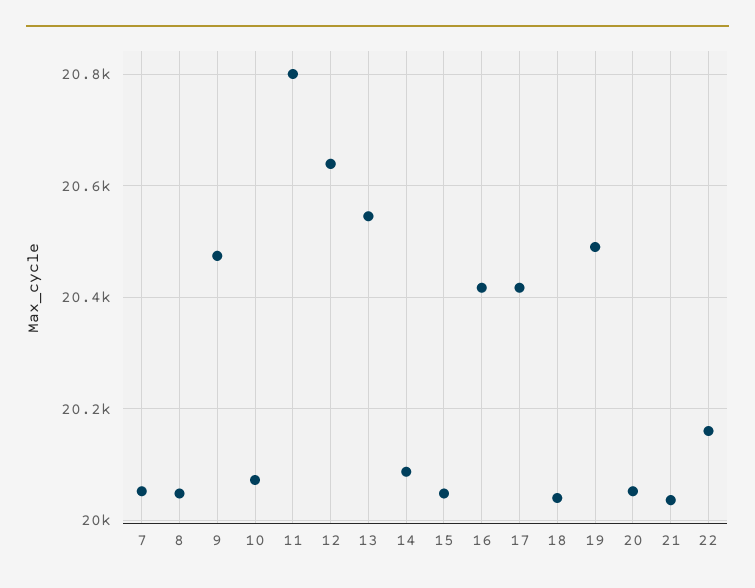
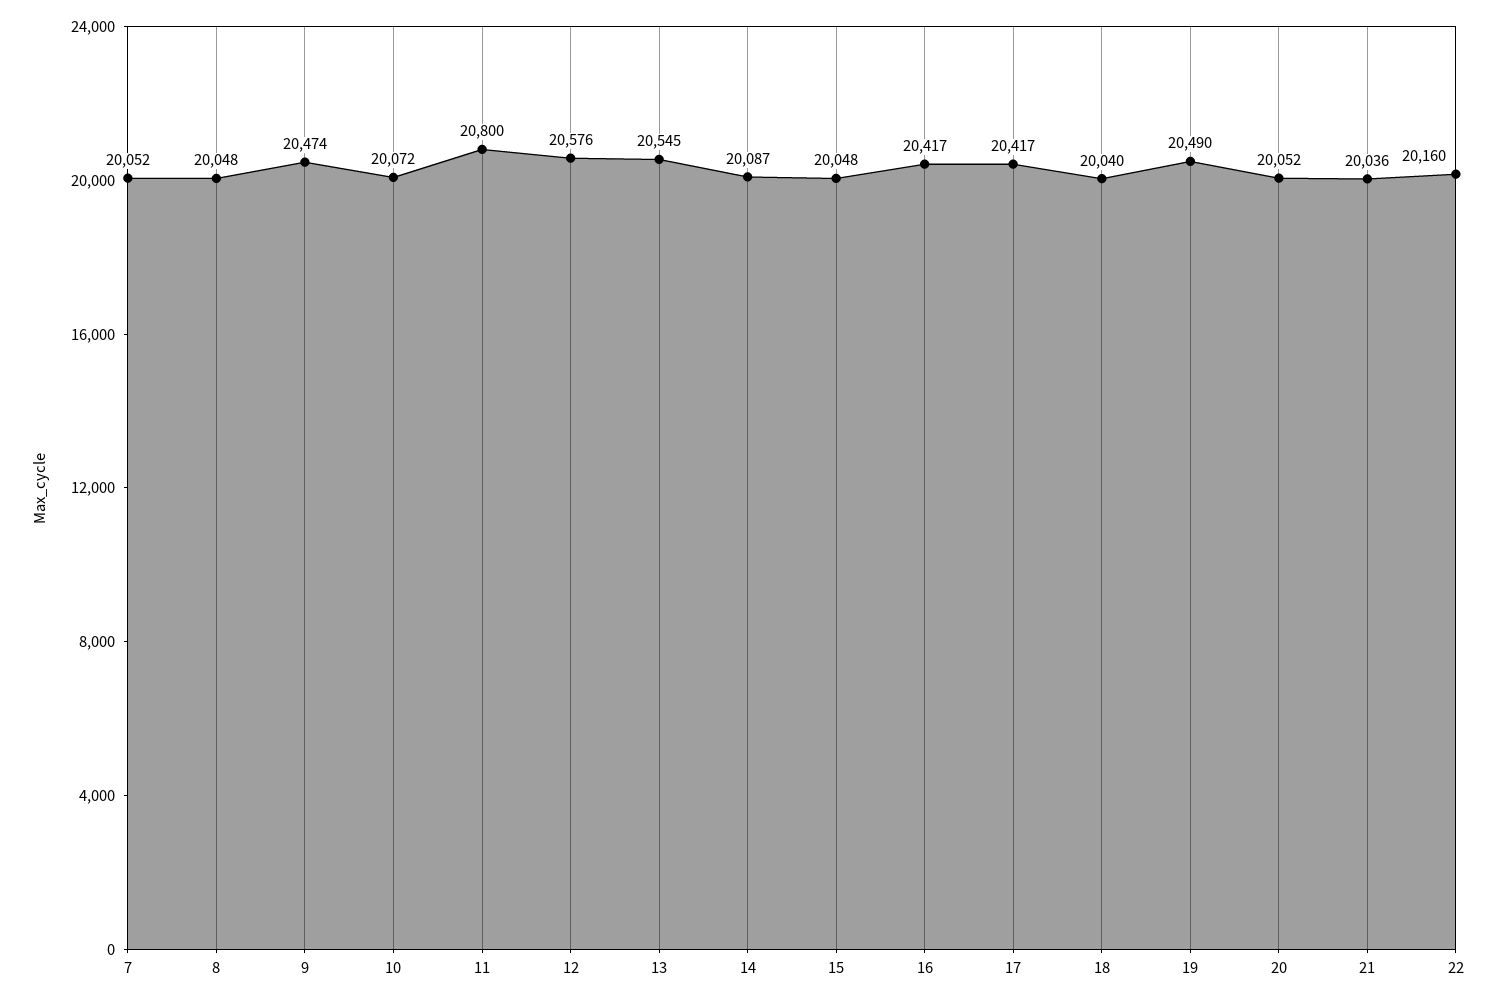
12: 20640 -> 20576

